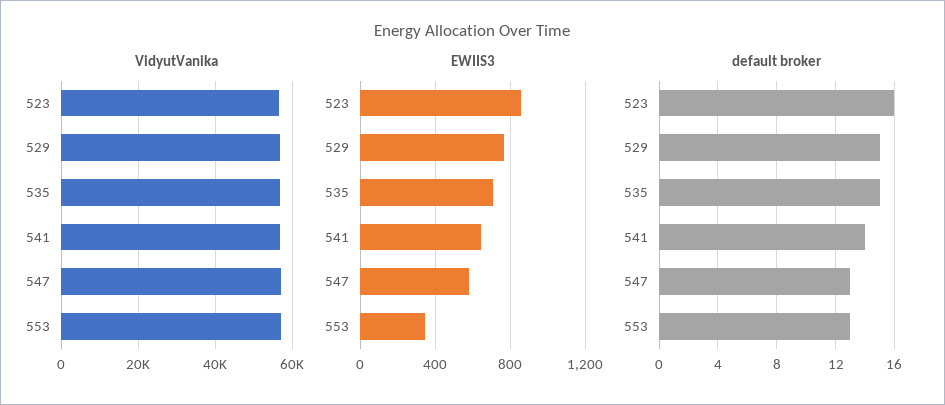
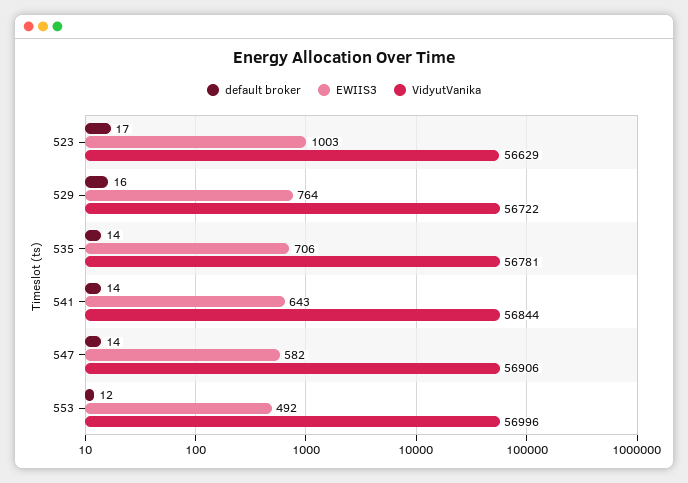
EWIIS3, 523: 850 -> 1003
EWIIS3, 553: 350 -> 492
default broker, 523: 16 -> 17
default broker, 529: 15 -> 16
default broker, 535: 15 -> 14
default broker, 547: 13 -> 14
default broker, 553: 13 -> 12

